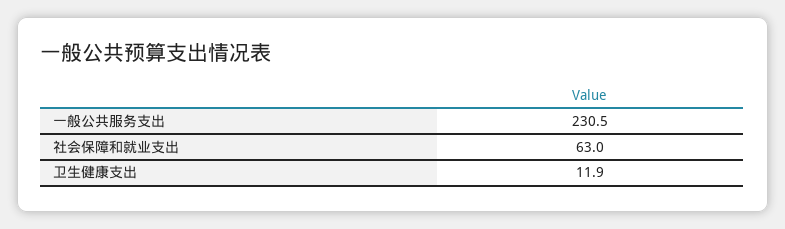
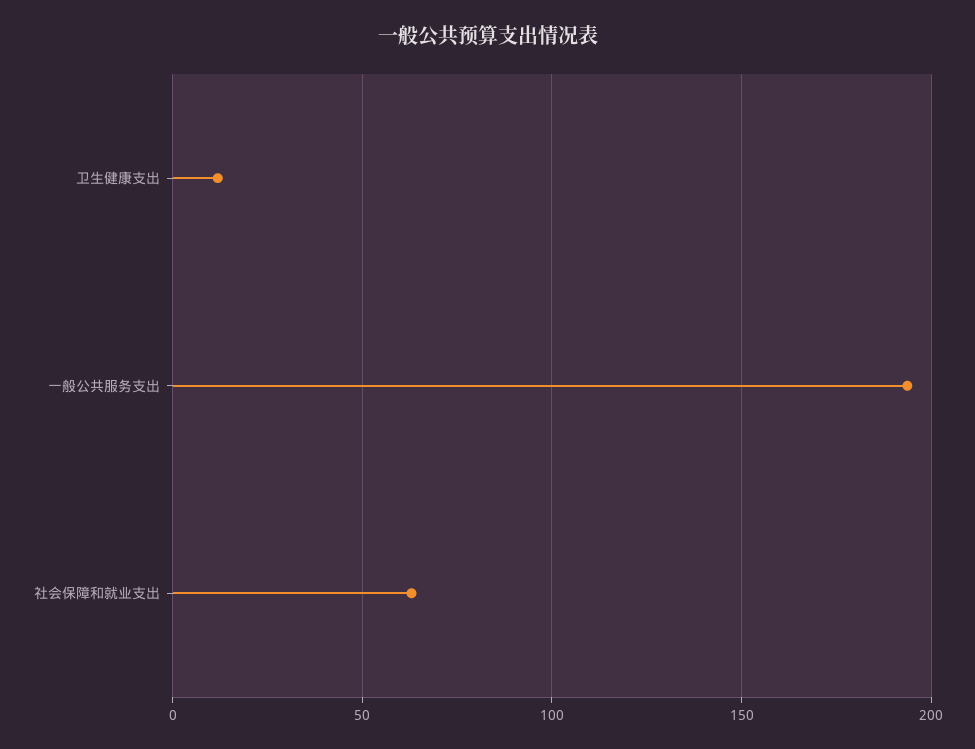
一般公共服务支出: 230.5 -> 195

